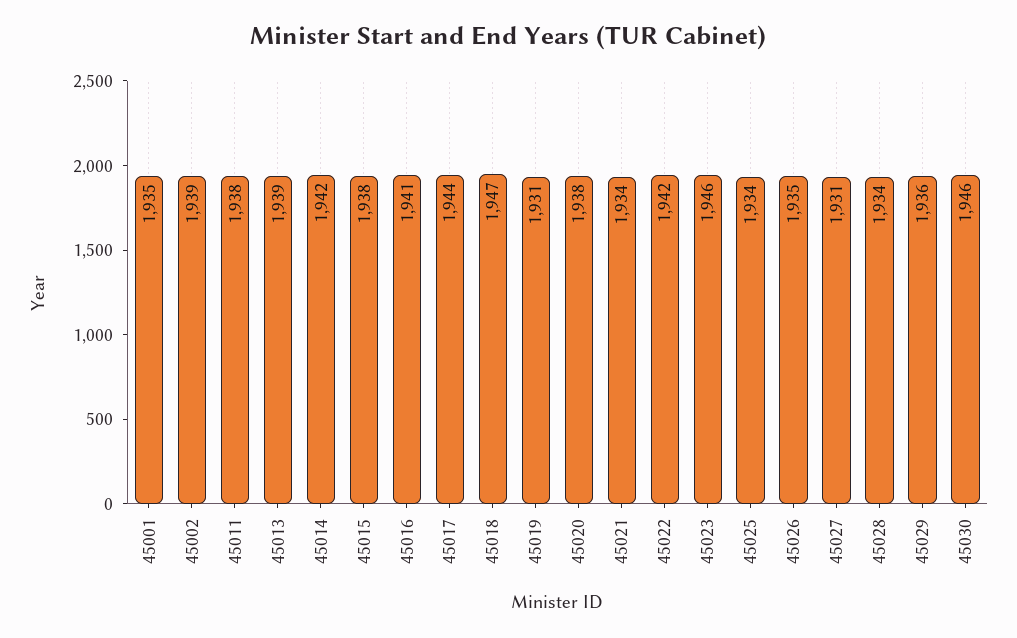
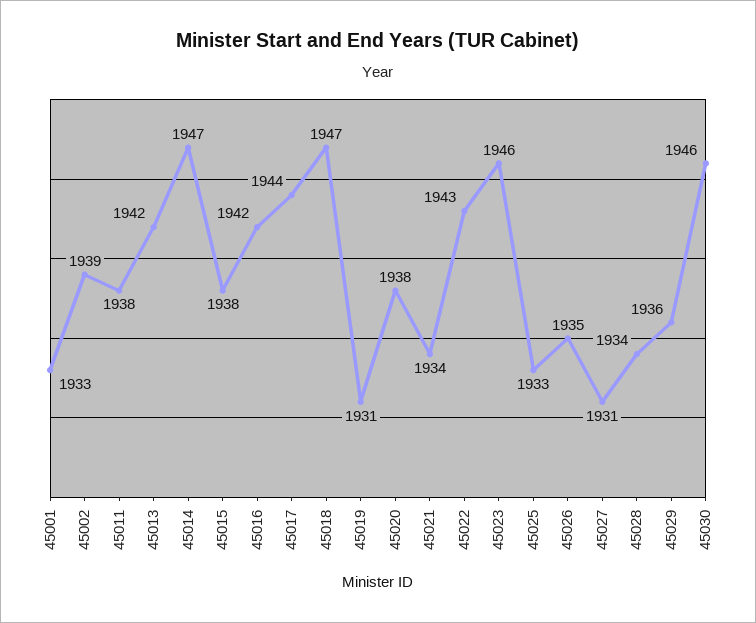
45001: 1935 -> 1933
45013: 1939 -> 1942
45014: 1942 -> 1947
45016: 1941 -> 1942
45022: 1942 -> 1943
45025: 1934 -> 1933

